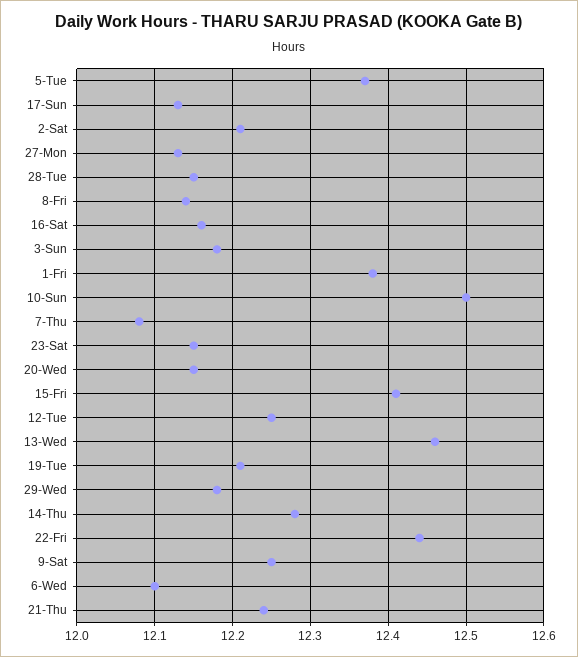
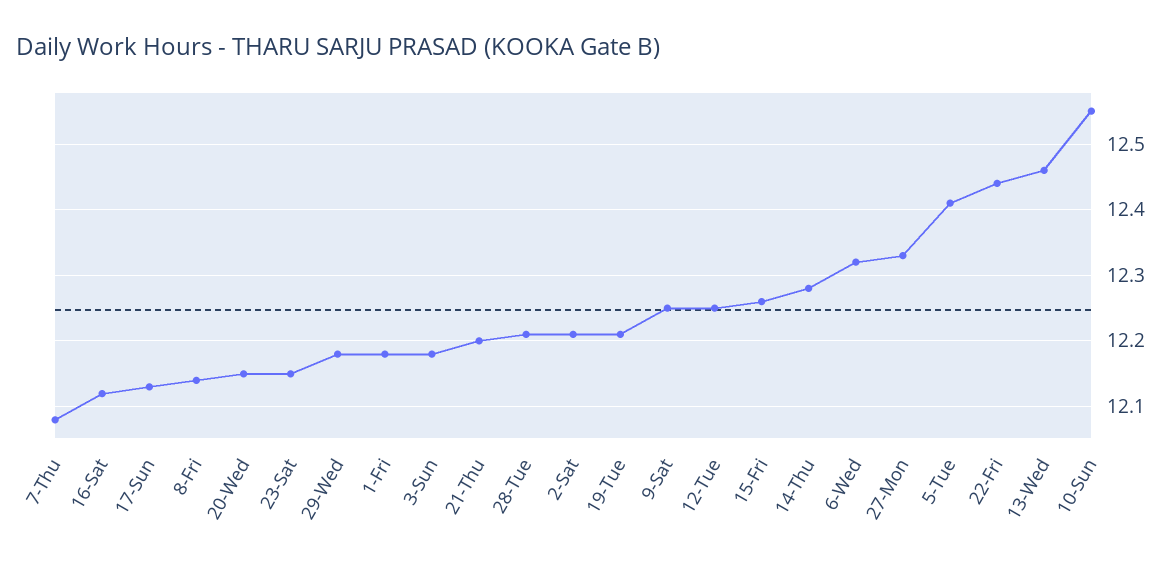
5-Tue: 12.37 -> 12.41
27-Mon: 12.13 -> 12.33
28-Tue: 12.15 -> 12.21
16-Sat: 12.16 -> 12.12
1-Fri: 12.38 -> 12.18
10-Sun: 12.5 -> 12.55
15-Fri: 12.41 -> 12.26
6-Wed: 12.1 -> 12.32
21-Thu: 12.24 -> 12.2

